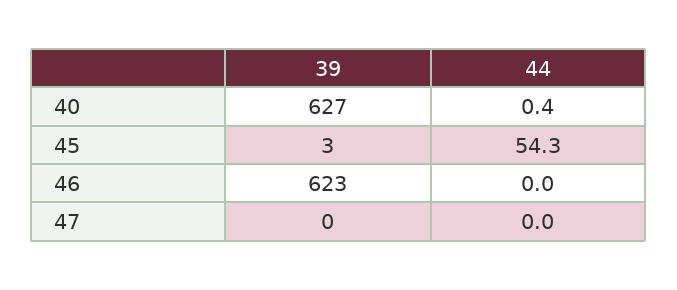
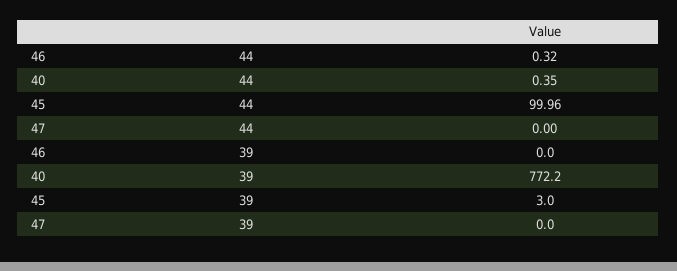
39, 40: 627 -> 772.2
44, 45: 54.3 -> 99.96
39, 46: 623 -> 0
44, 46: 0 -> 0.32

